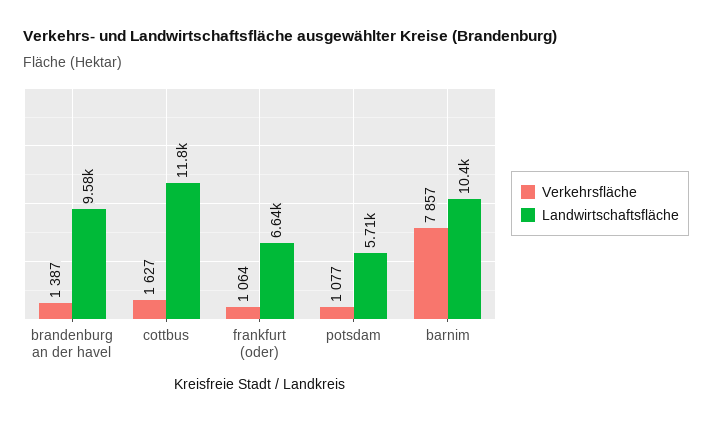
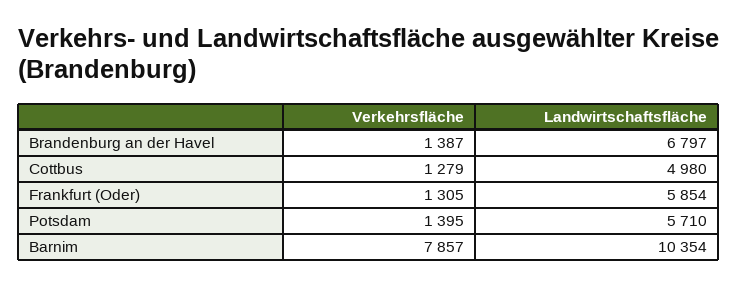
Landwirtschaftsfläche, brandenburg an der havel: 9580 -> 6797
Verkehrsfläche, cottbus: 1627 -> 1279
Landwirtschaftsfläche, cottbus: 11800 -> 4980
Verkehrsfläche, frankfurt (oder): 1064 -> 1305
Landwirtschaftsfläche, frankfurt (oder): 6640 -> 5854
Verkehrsfläche, potsdam: 1077 -> 1395

